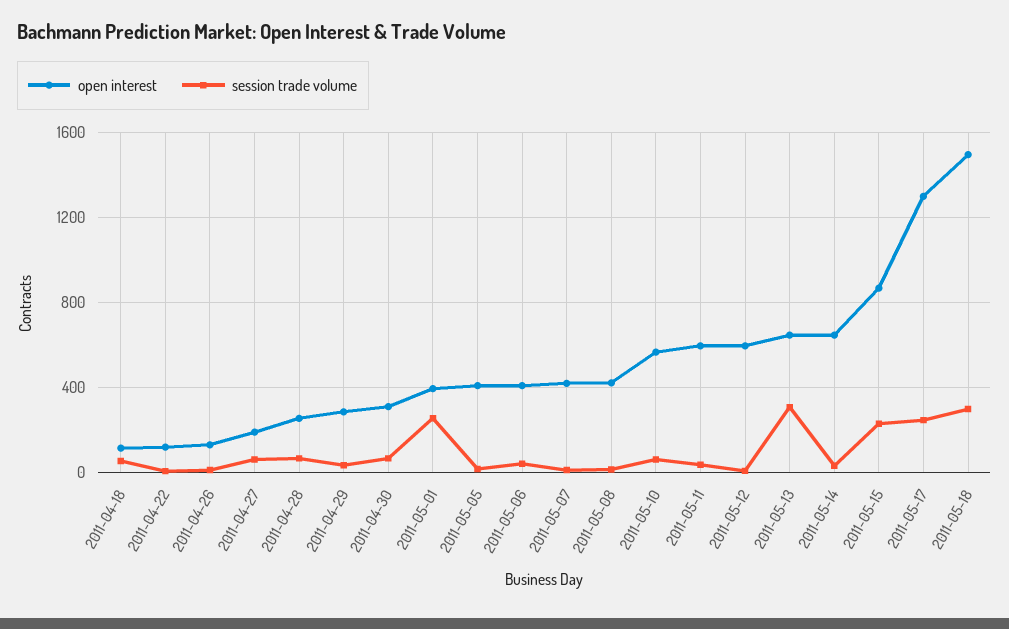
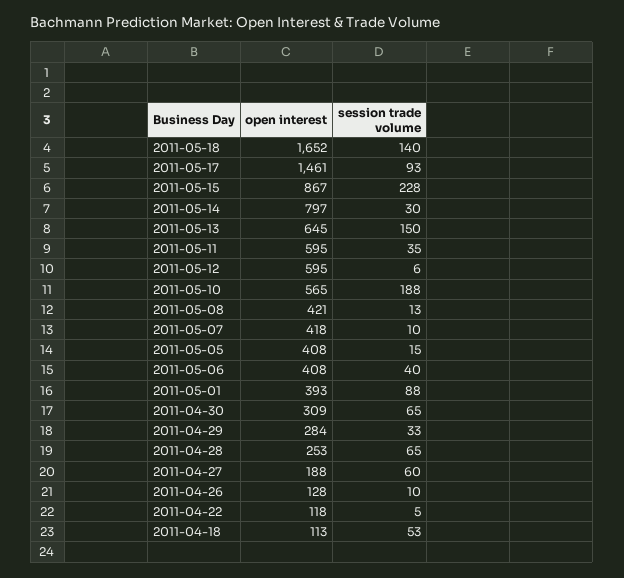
session trade volume, 2011-05-01: 250 -> 88
session trade volume, 2011-05-10: 50 -> 188
session trade volume, 2011-05-13: 300 -> 150
open interest, 2011-05-14: 650 -> 797
open interest, 2011-05-17: 1300 -> 1461
session trade volume, 2011-05-17: 250 -> 93
open interest, 2011-05-18: 1500 -> 1652
session trade volume, 2011-05-18: 300 -> 140

